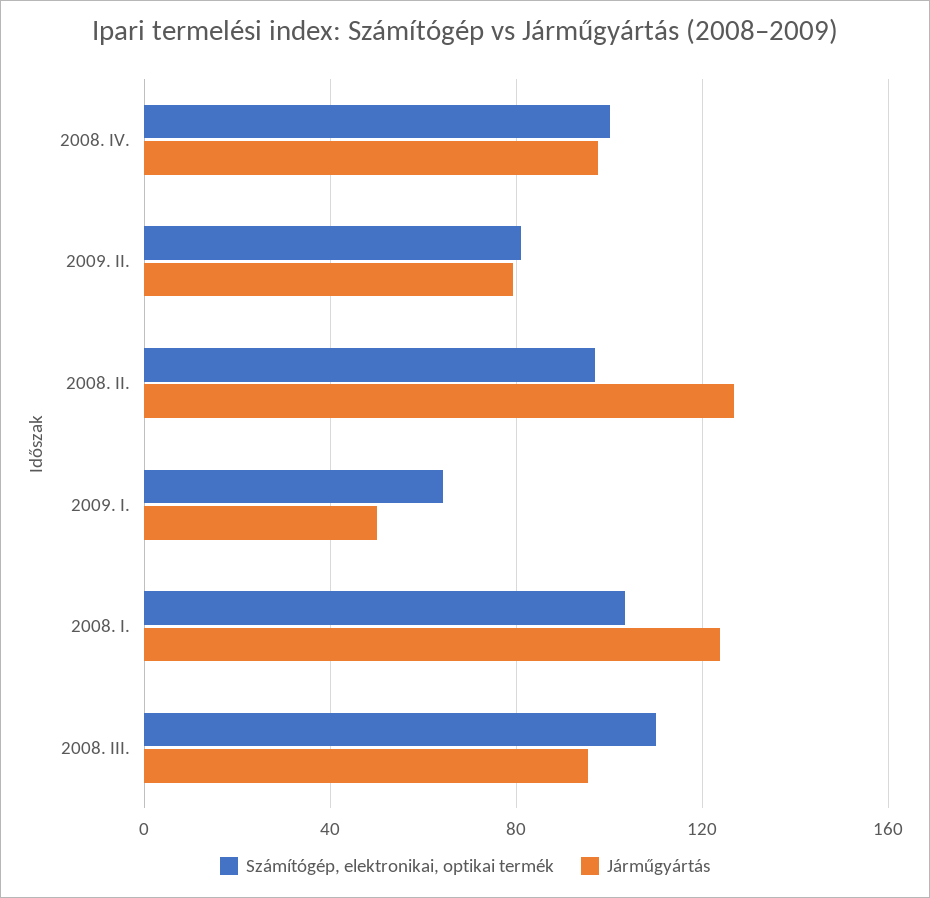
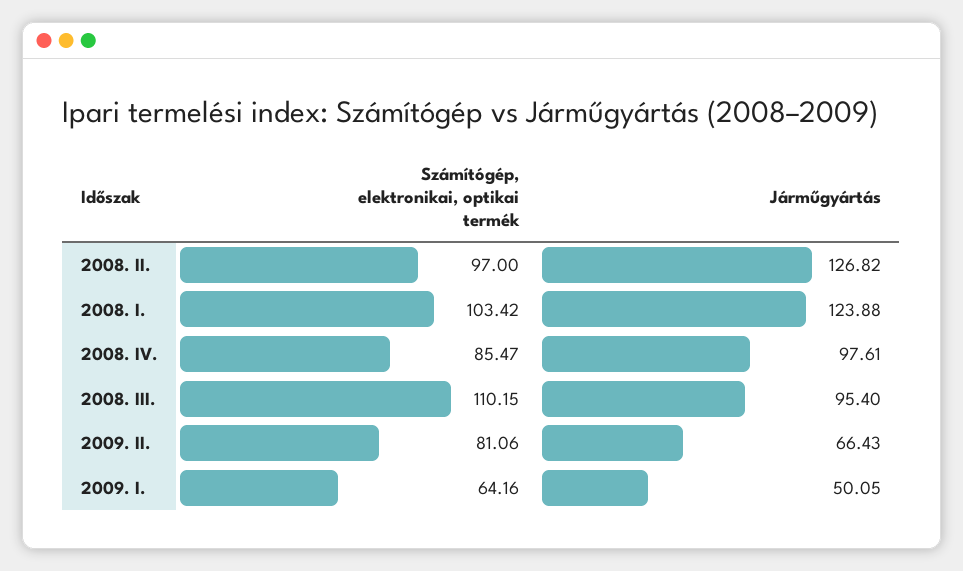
Számítógép, elektronikai, optikai termék, 2008. IV.: 100 -> 85.47
Járműgyártás, 2009. II.: 80 -> 66.43

